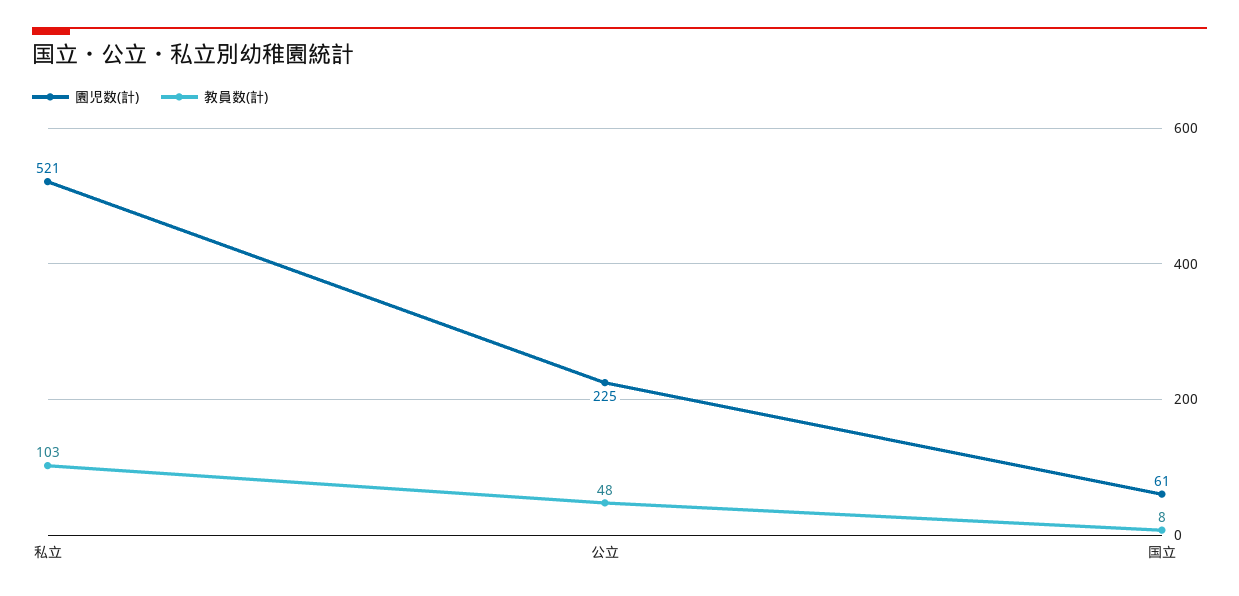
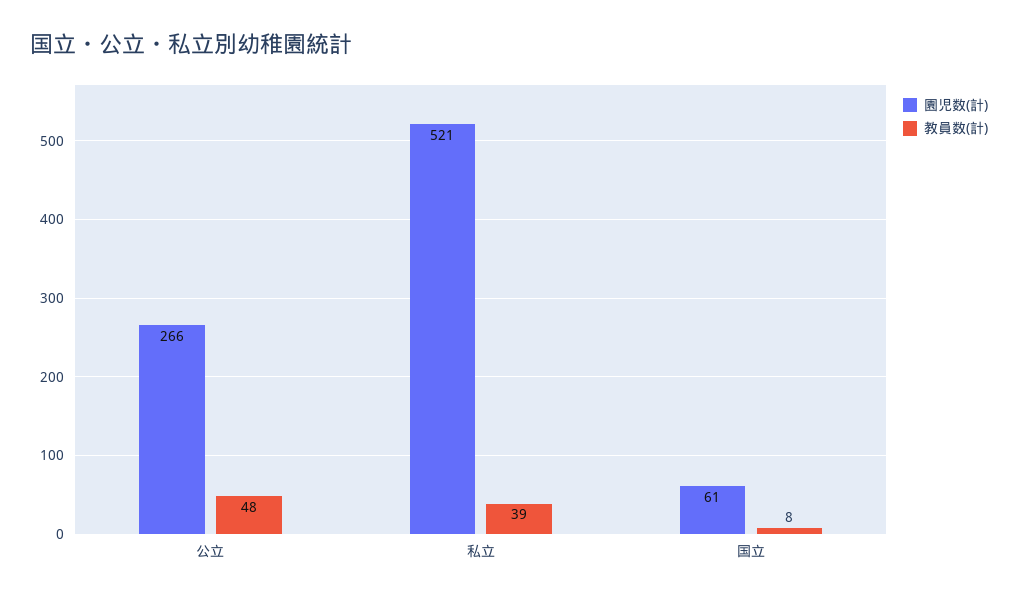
教員数(計), 私立: 103 -> 39
園児数(計), 公立: 225 -> 266

